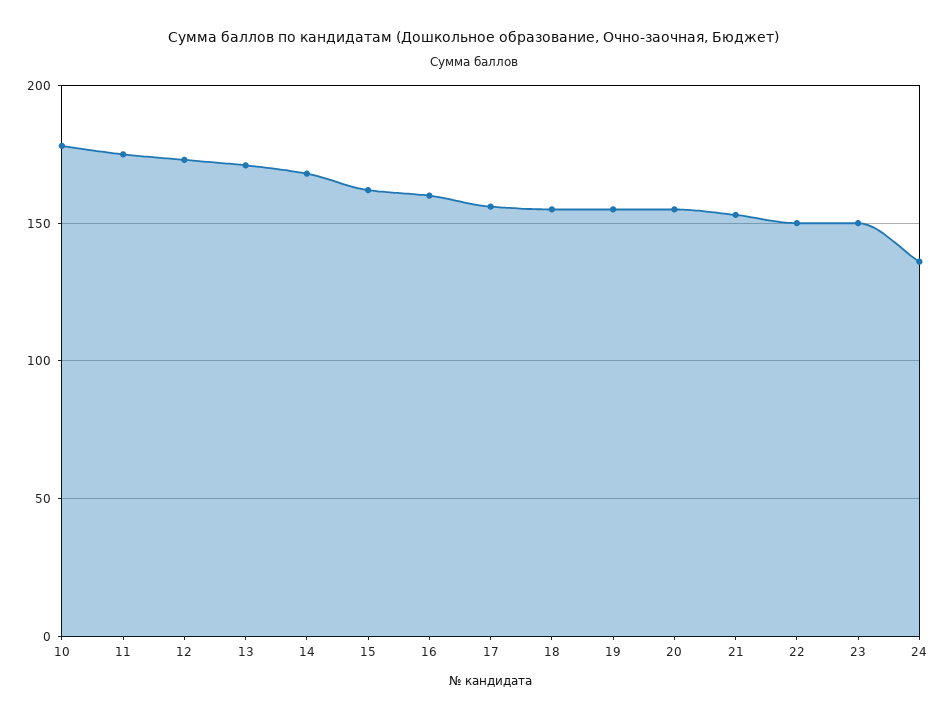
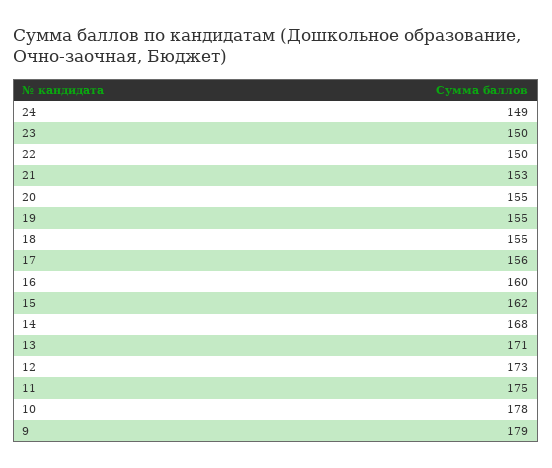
24: 135 -> 149
9: none -> 179

